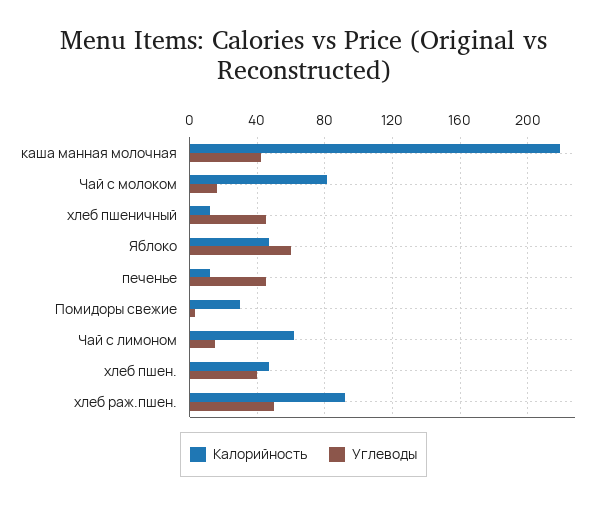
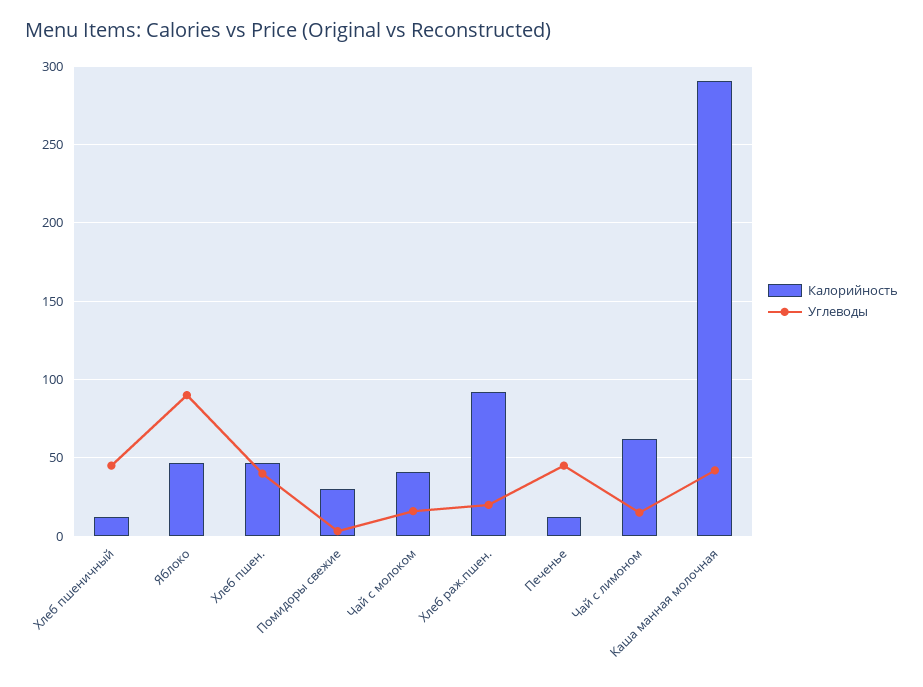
Калорийность, каша манная молочная: 220 -> 290
Калорийность, Чай с молоком: 80 -> 40
Углеводы, Яблоко: 60 -> 90
Углеводы, хлеб раж.пшен.: 50 -> 20

